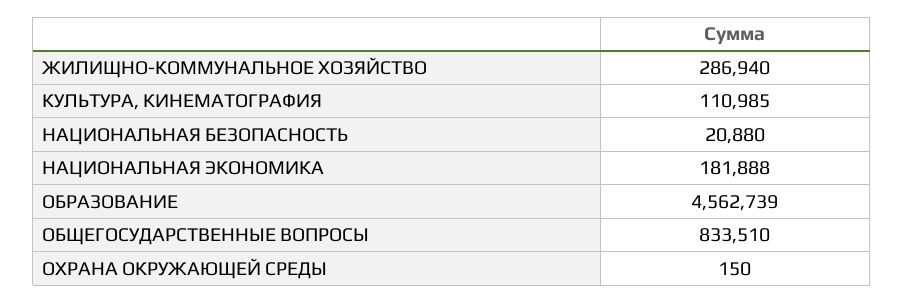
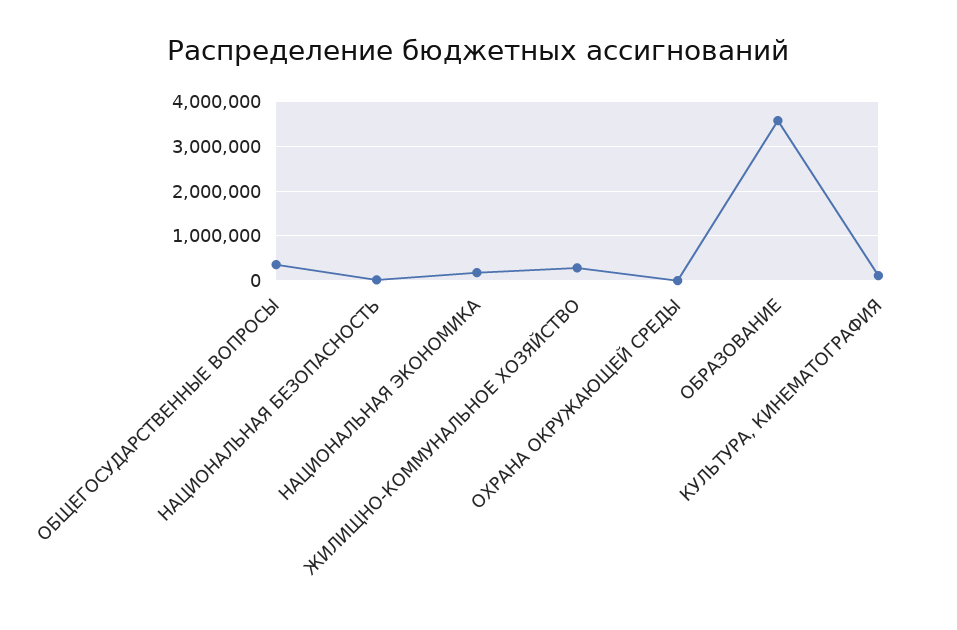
ОБРАЗОВАНИЕ: 4562739 -> 3600000
ОБЩЕГОСУДАРСТВЕННЫЕ ВОПРОСЫ: 833510 -> 400000

